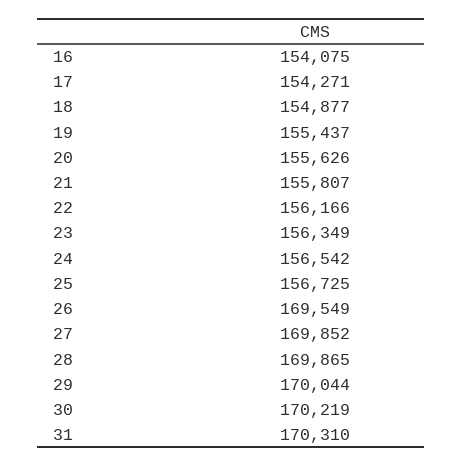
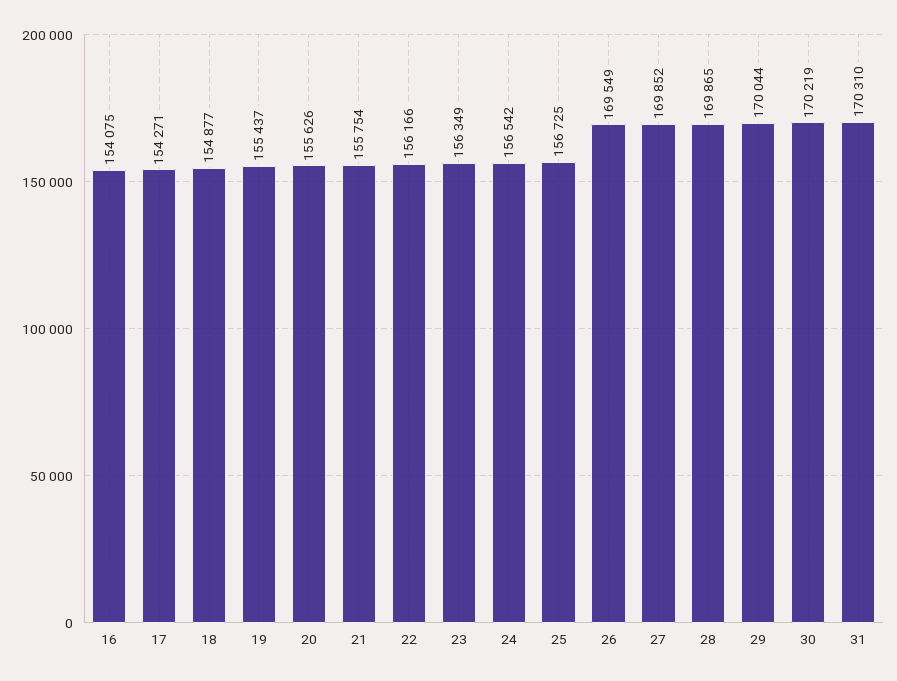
21: 155807 -> 155754

